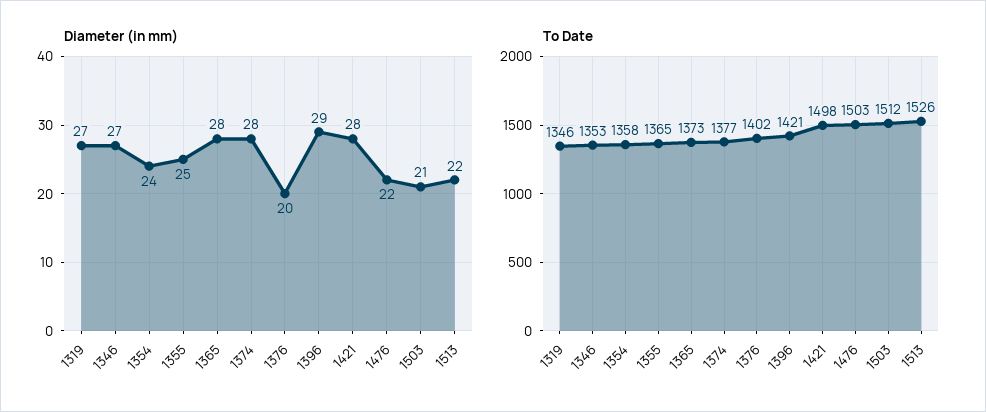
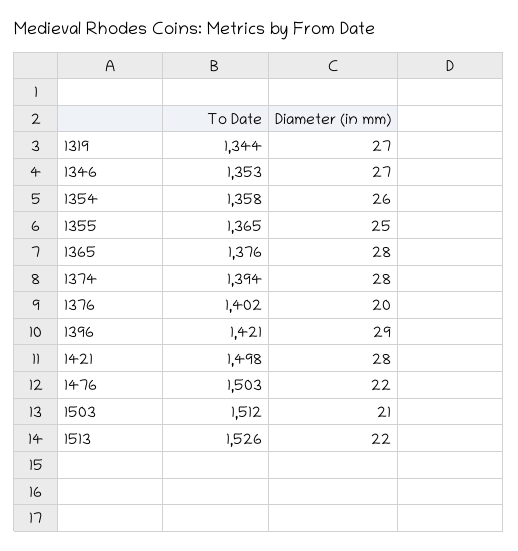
Diameter (in mm), 1354: 24 -> 26
To Date, 1319: 1346 -> 1344
To Date, 1365: 1373 -> 1376
To Date, 1374: 1377 -> 1394

